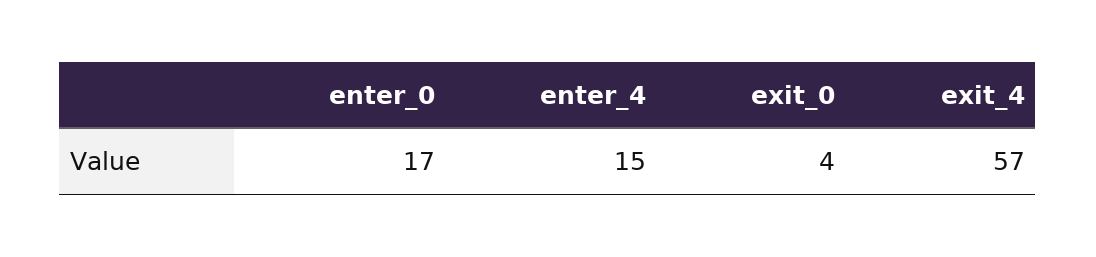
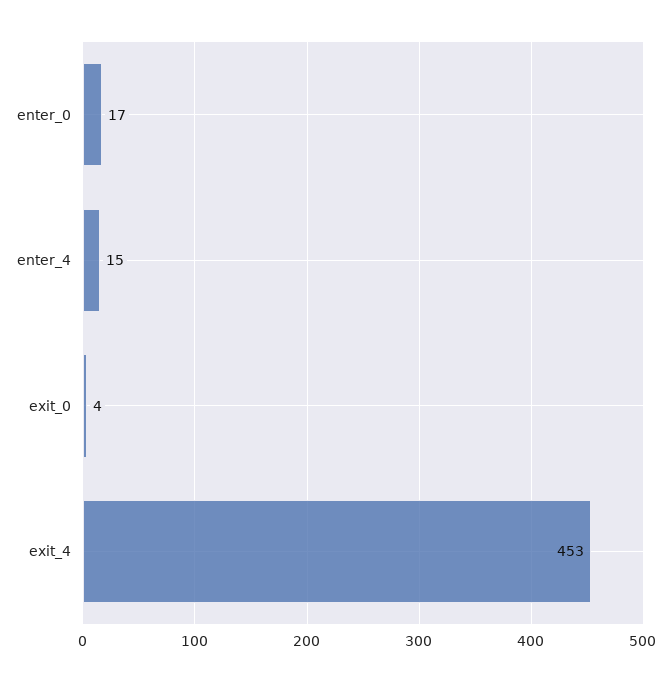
exit_4: 57 -> 453

